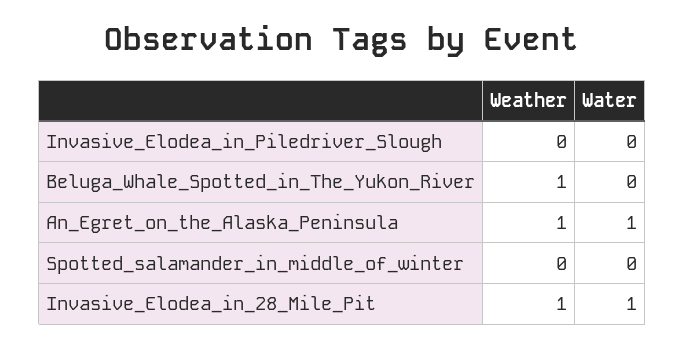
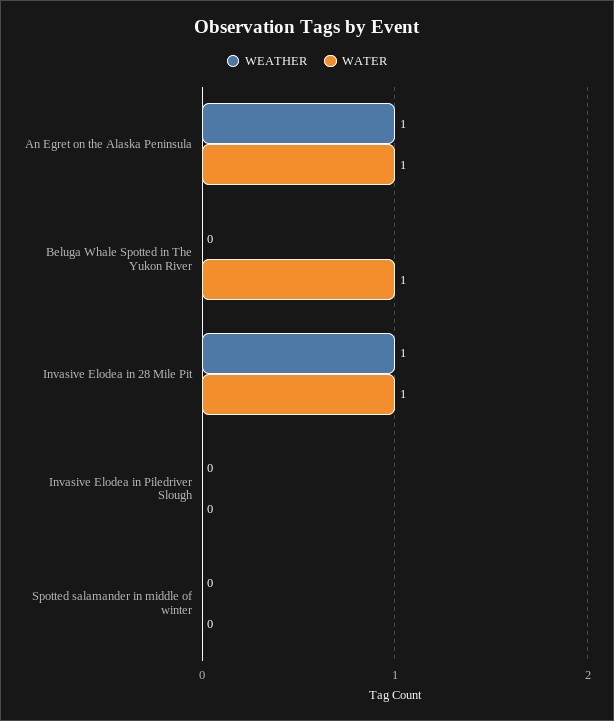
Weather, Beluga_Whale_Spotted_in_The_Yukon_River: 1 -> 0
Water, Beluga_Whale_Spotted_in_The_Yukon_River: 0 -> 1

